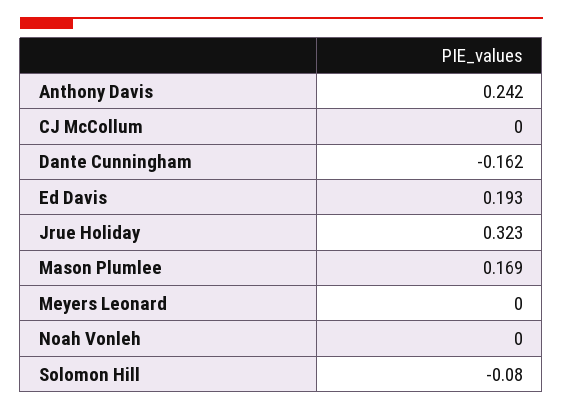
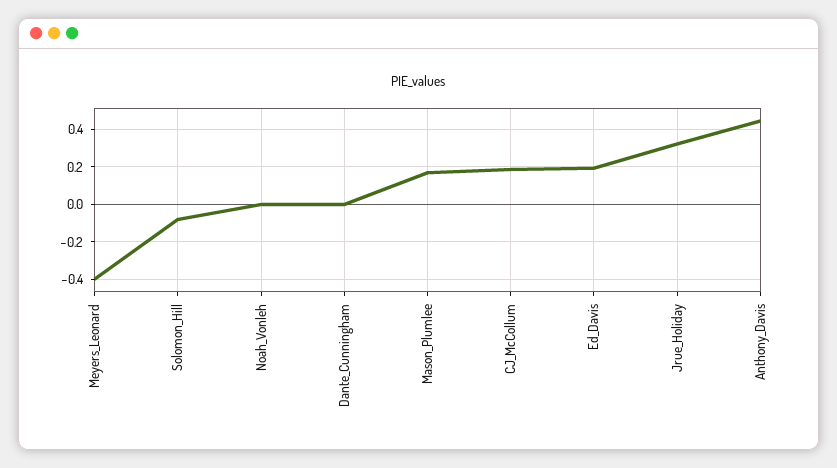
Anthony Davis: 0.242 -> 0.45
CJ McCollum: 0 -> 0.2
Dante Cunningham: -0.162 -> 0
Meyers Leonard: 0 -> -0.4

